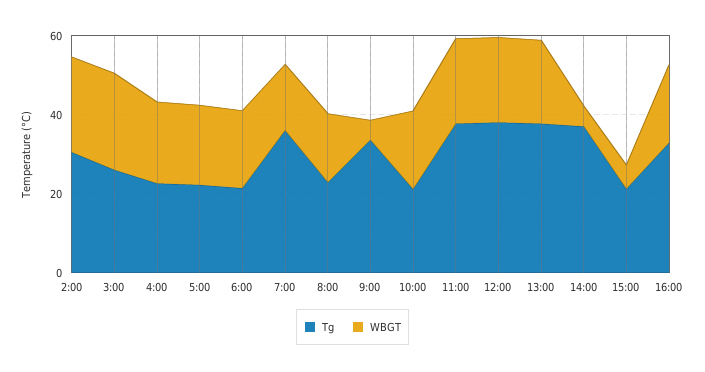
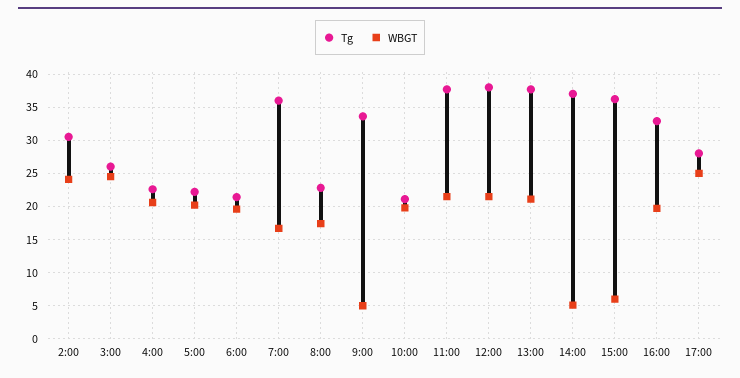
Tg, 15:00: 20 -> 36
Tg, 17:00: none -> 28
WBGT, 17:00: none -> 25

